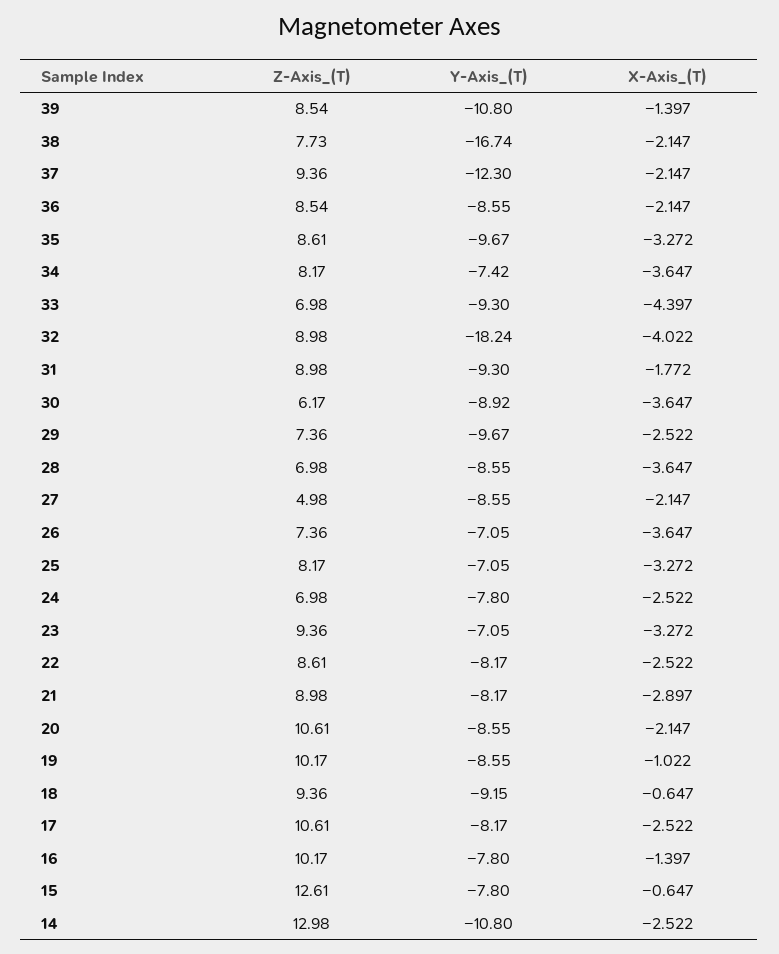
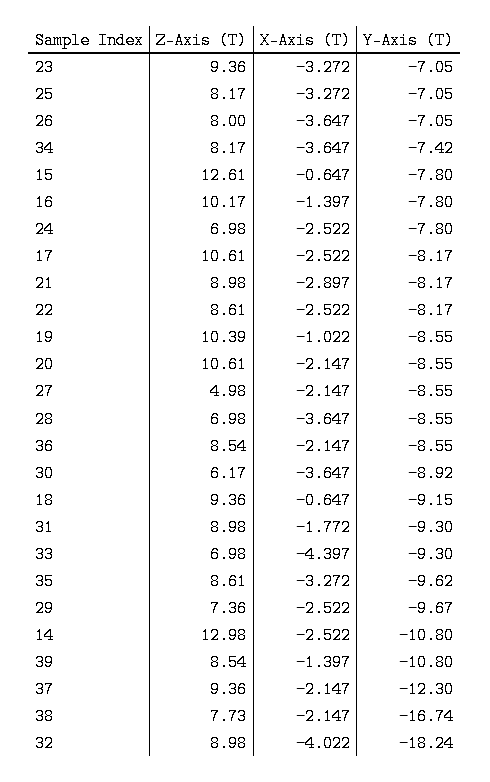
Y-Axis_(T), 35: -9.67 -> -9.62
Z-Axis_(T), 26: 7.36 -> 8
Z-Axis_(T), 19: 10.17 -> 10.39

